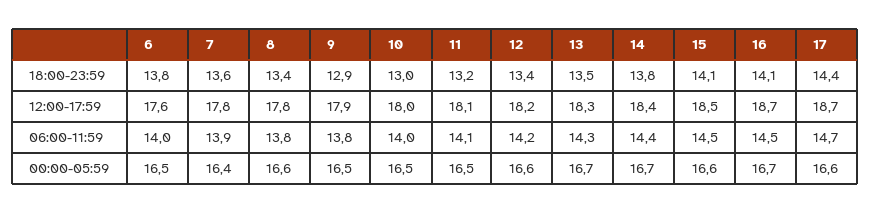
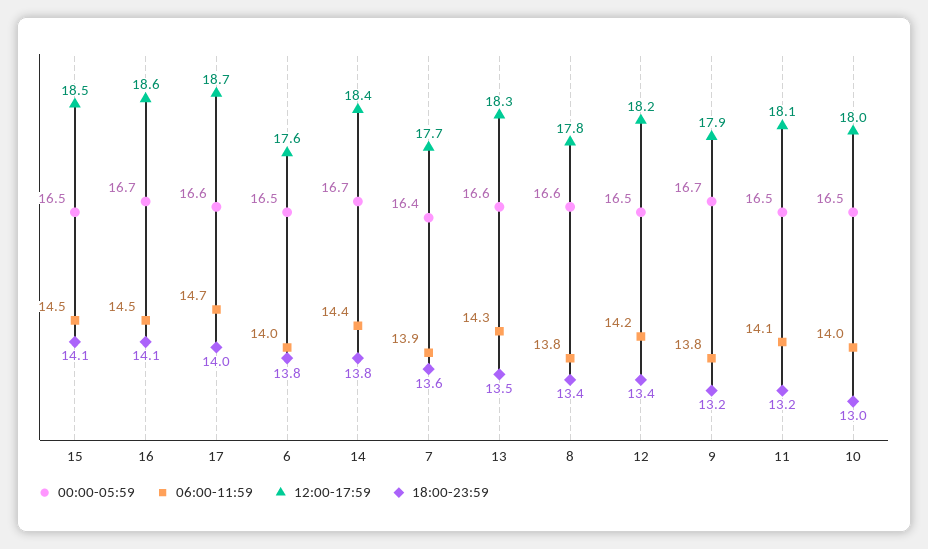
18:00-23:59, 9: 12.9 -> 13.2
18:00-23:59, 17: 14.4 -> 14
12:00-17:59, 7: 17.8 -> 17.7
12:00-17:59, 16: 18.7 -> 18.6
00:00-05:59, 9: 16.5 -> 16.7
00:00-05:59, 12: 16.6 -> 16.5
00:00-05:59, 13: 16.7 -> 16.6
00:00-05:59, 15: 16.6 -> 16.5

